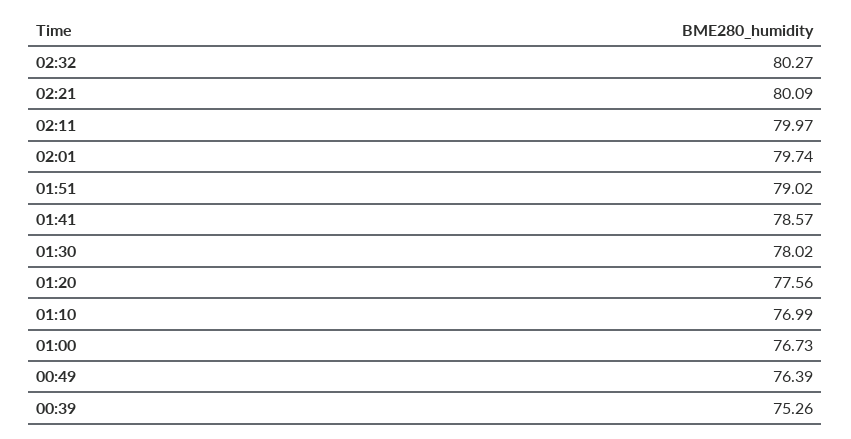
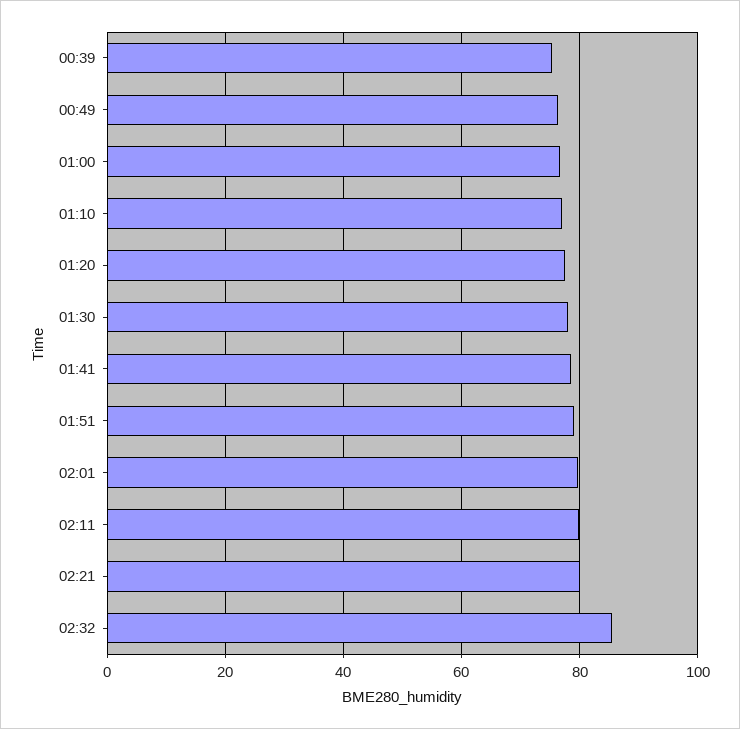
02:32: 80.27 -> 86

